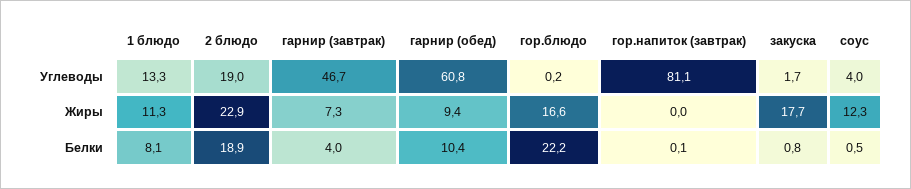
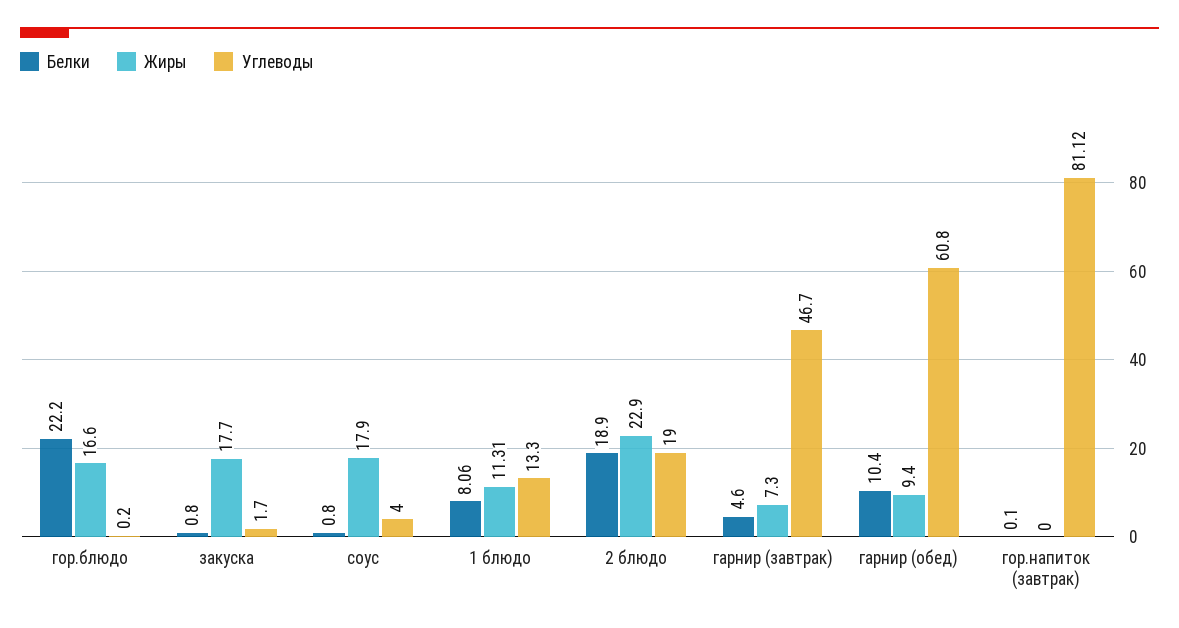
Жиры, соус: 12.3 -> 17.9
Белки, гарнир (завтрак): 4 -> 4.6
Белки, соус: 0.5 -> 0.8

